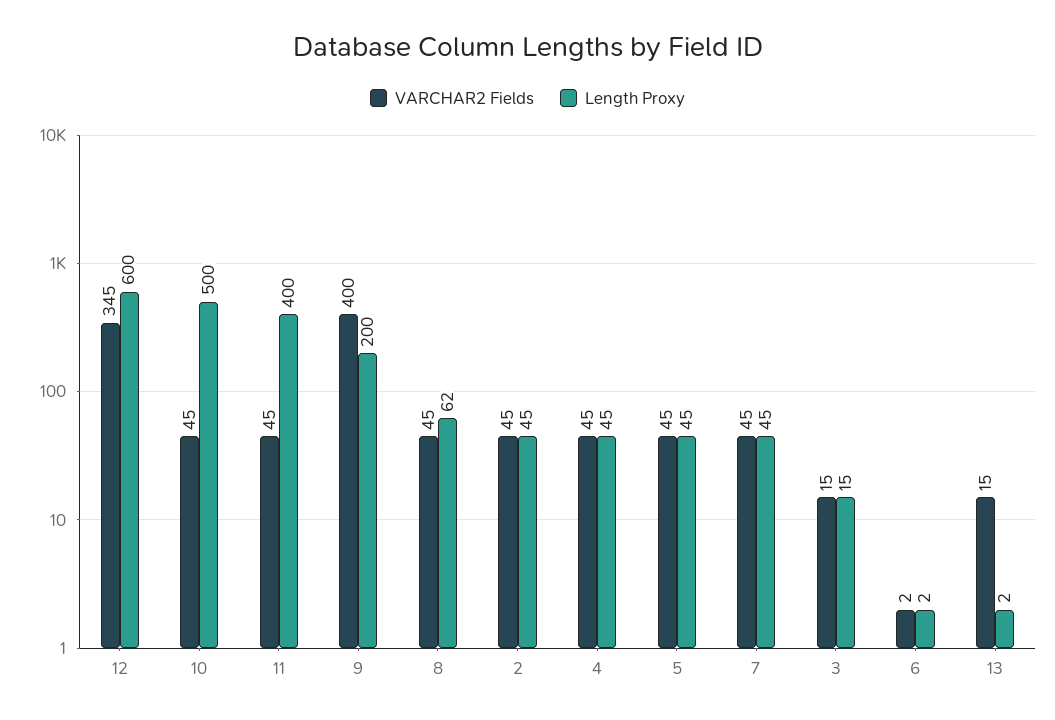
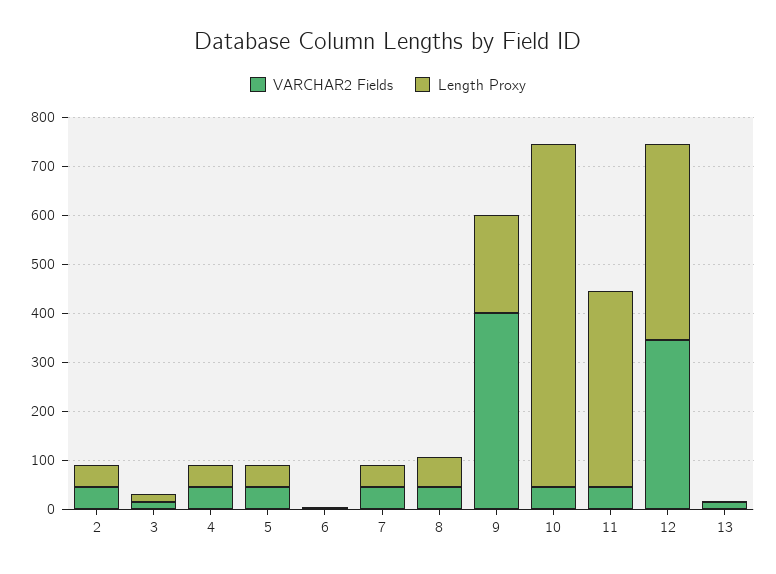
Length Proxy, 12: 600 -> 400
Length Proxy, 10: 500 -> 700

